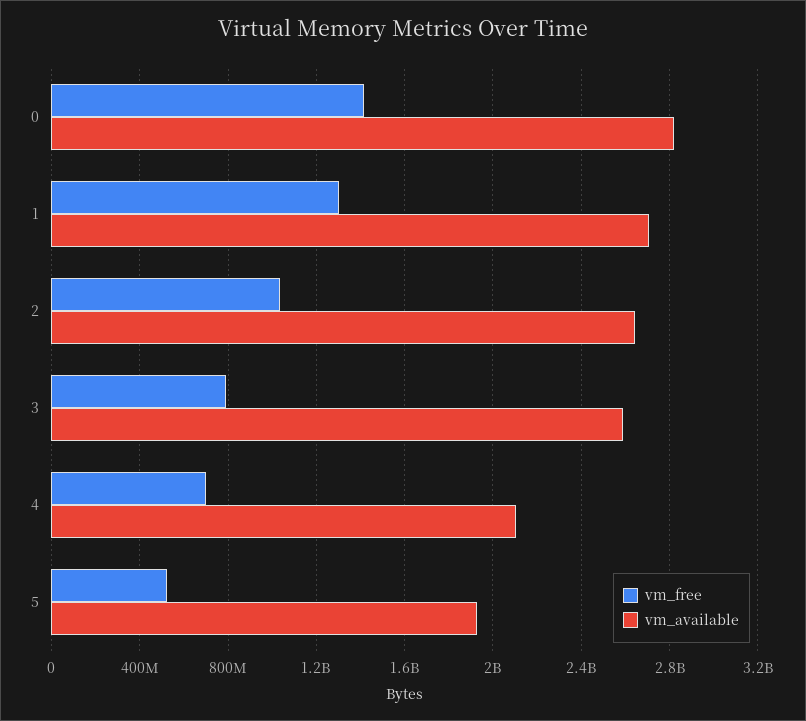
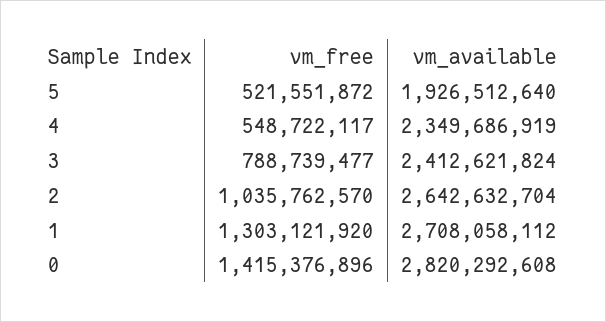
vm_available, 3: 2600000000 -> 2412621824
vm_free, 4: 700000000 -> 548722117
vm_available, 4: 2100000000 -> 2349686919

